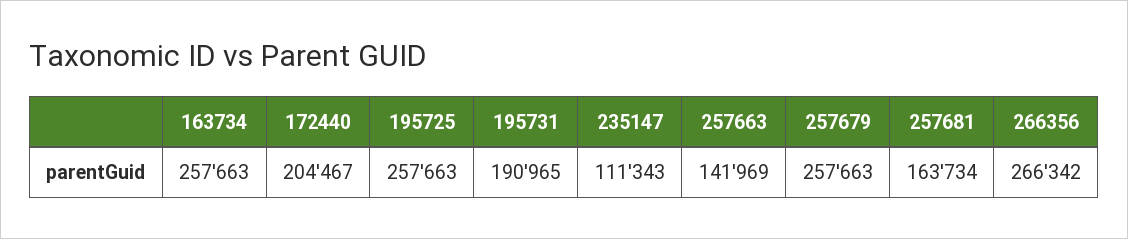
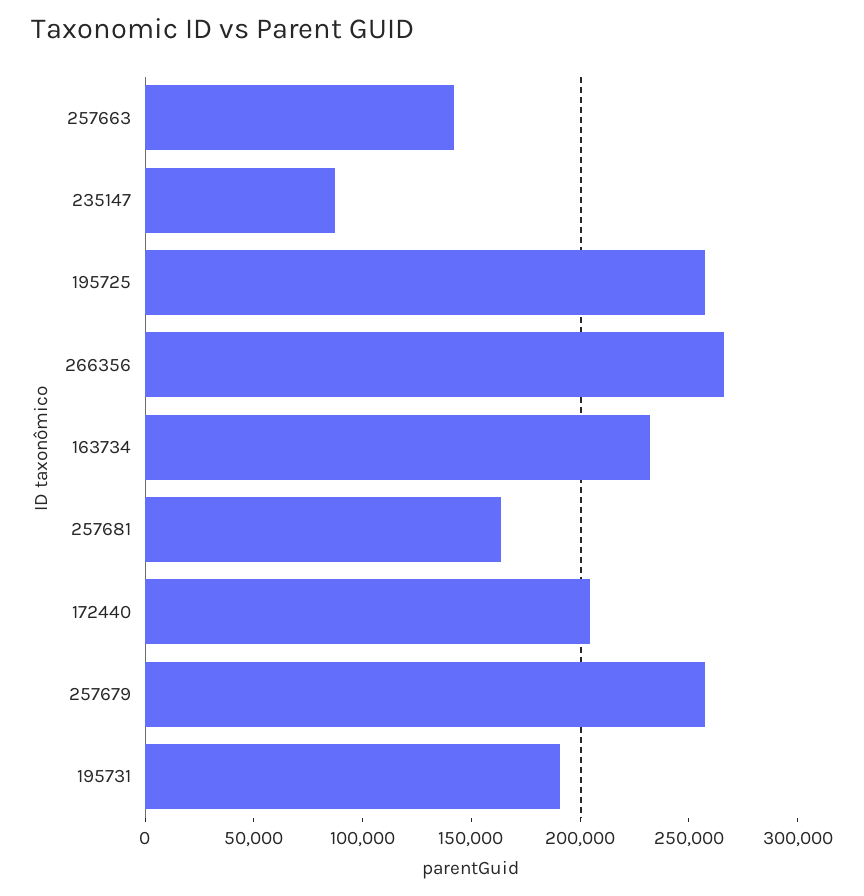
163734: 257663 -> 230000
235147: 111343 -> 90000

